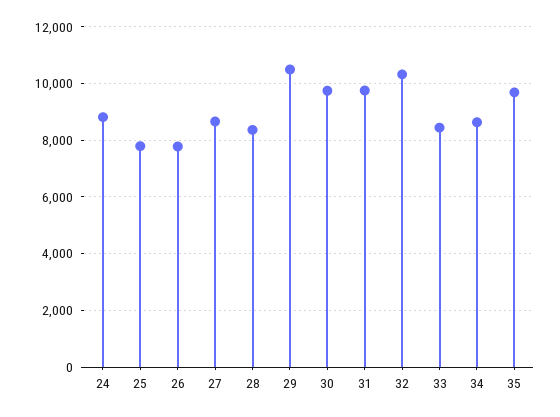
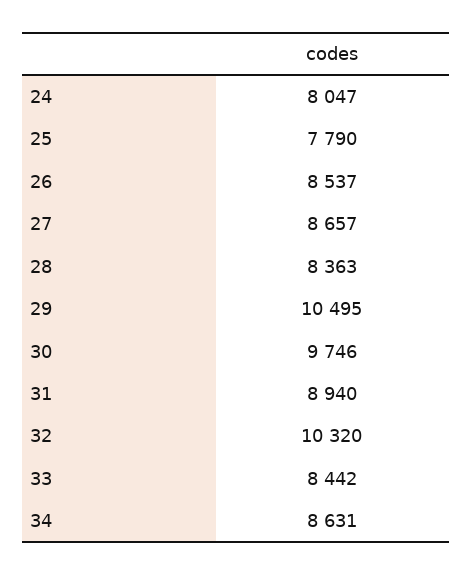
24: 8750 -> 8047
26: 7750 -> 8537
31: 9750 -> 8940
35: 9750 -> none

